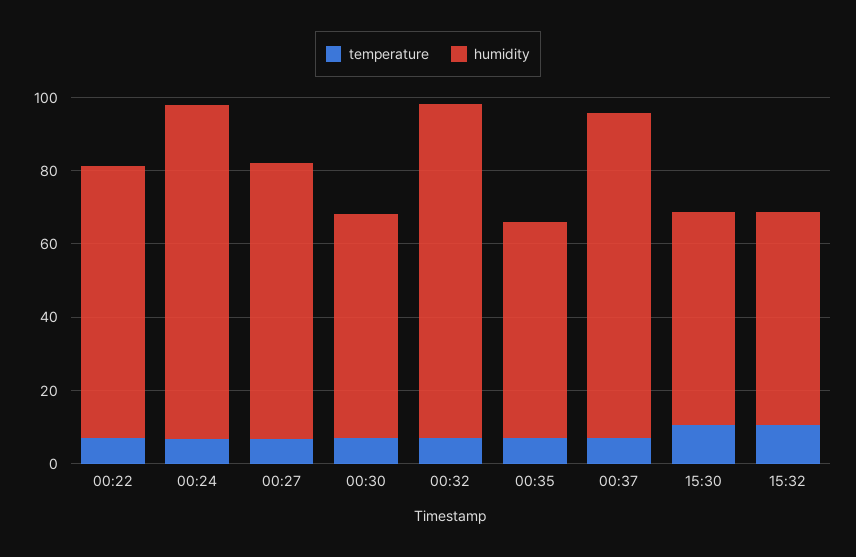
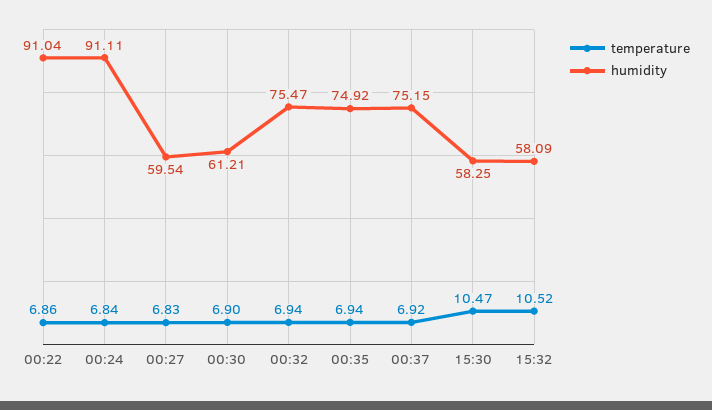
humidity, 00:22: 75 -> 91.04
humidity, 00:27: 75 -> 59.54
humidity, 00:32: 90 -> 75.47
humidity, 00:35: 60 -> 74.92
humidity, 00:37: 90 -> 75.15

